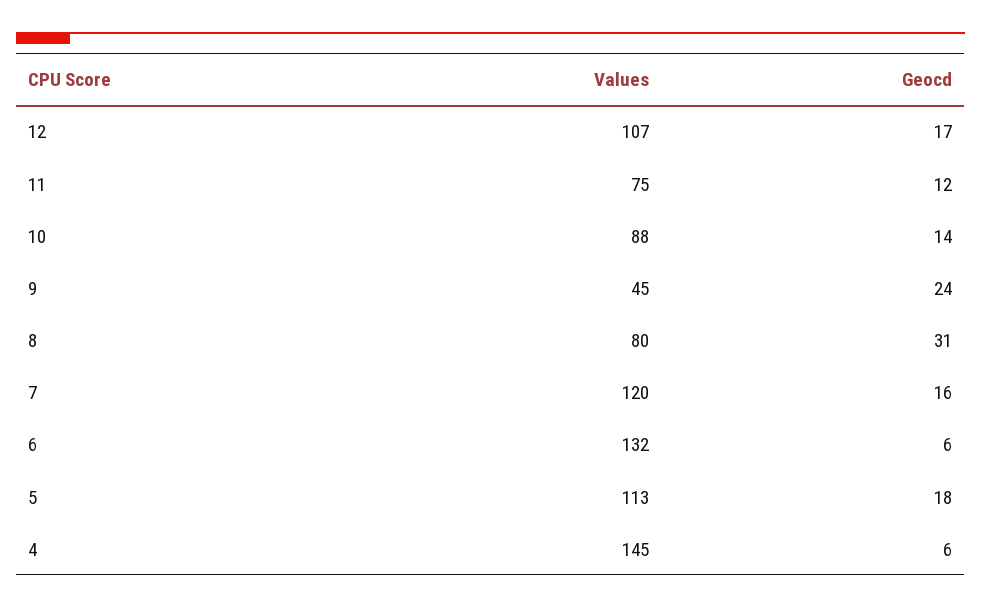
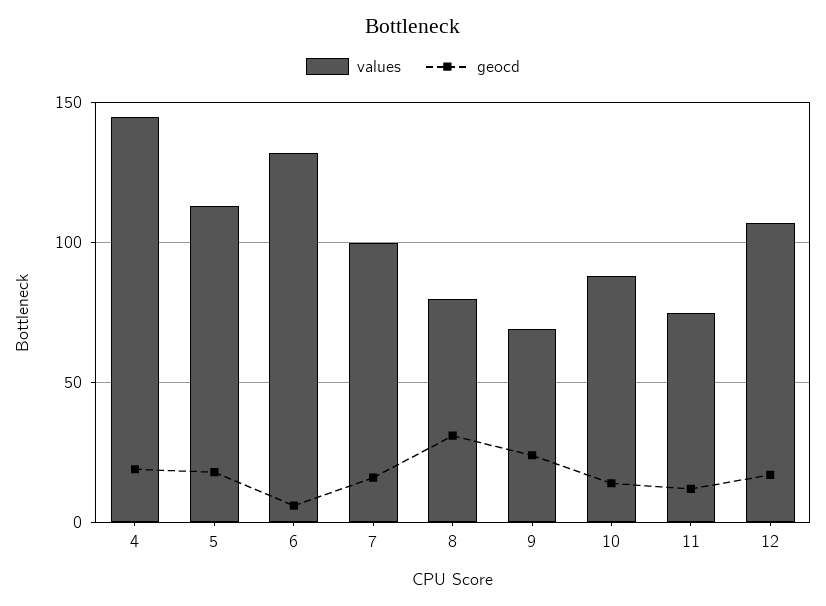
Values, 9: 45 -> 70
Values, 7: 120 -> 100
Geocd, 4: 6 -> 20

